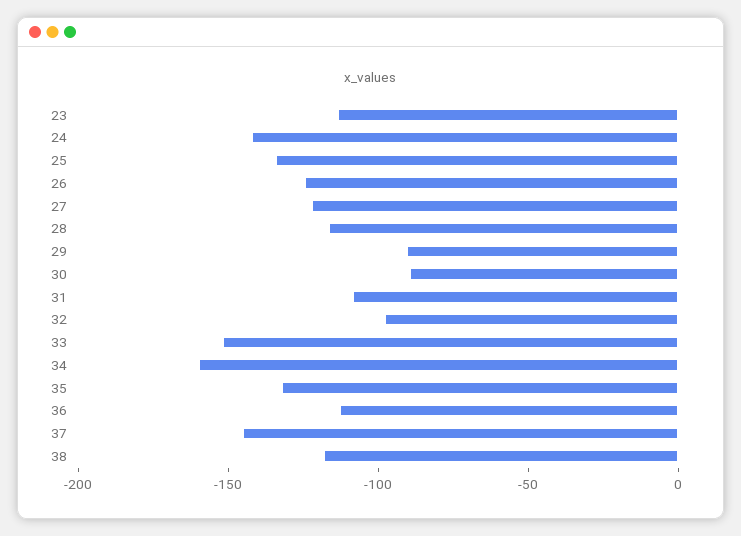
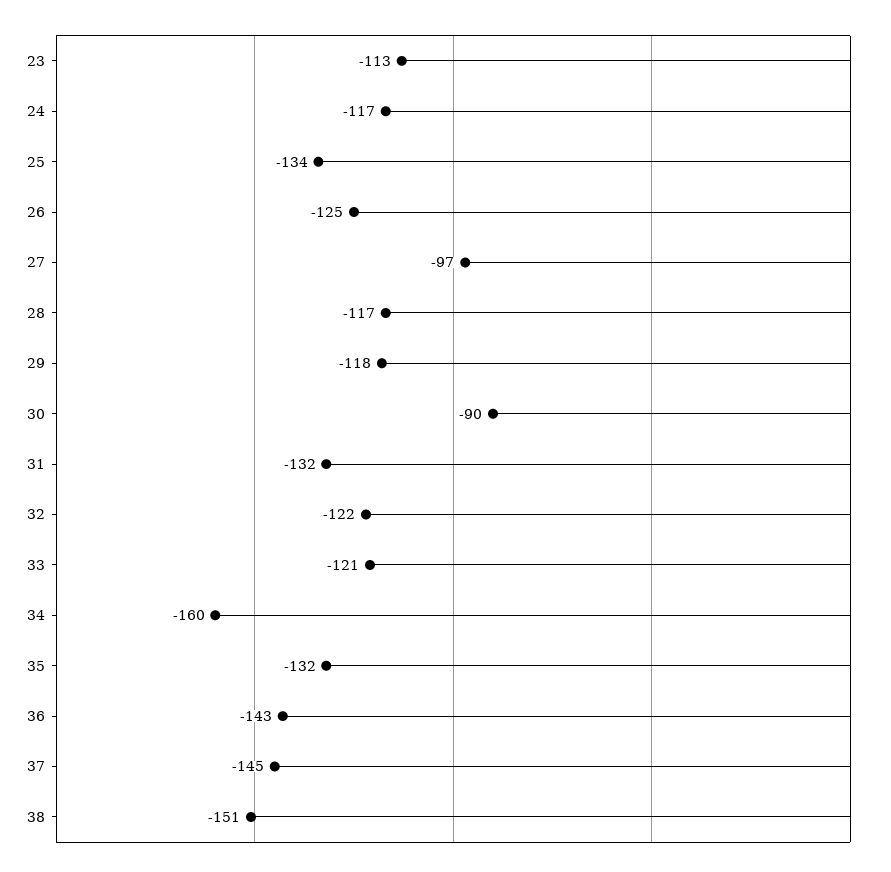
24: -140 -> -117
27: -120 -> -97
29: -90 -> -118
31: -110 -> -132
32: -100 -> -122
33: -150 -> -121
36: -110 -> -143
38: -120 -> -151

